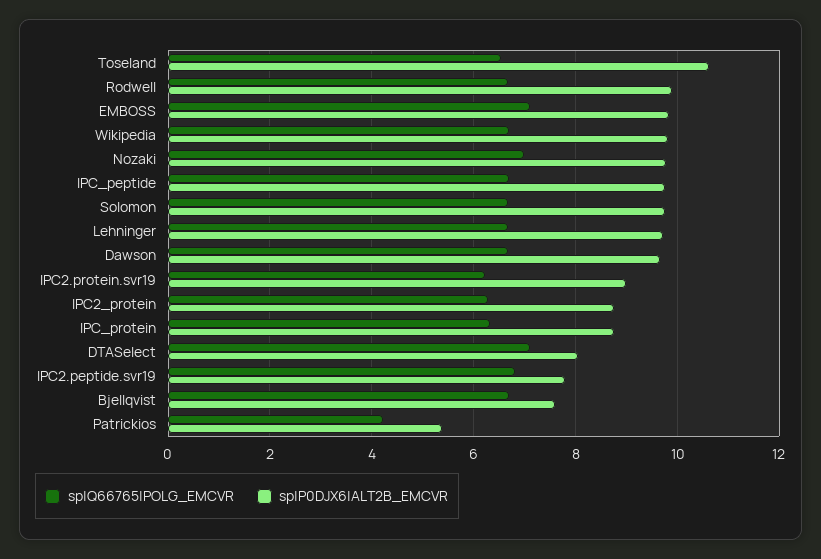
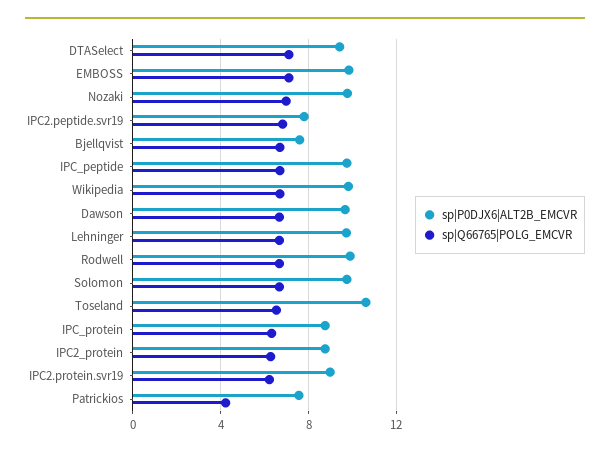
sp|P0DJX6|ALT2B_EMCVR, DTASelect: 8 -> 9.5
sp|P0DJX6|ALT2B_EMCVR, Patrickios: 5.4 -> 7.5

